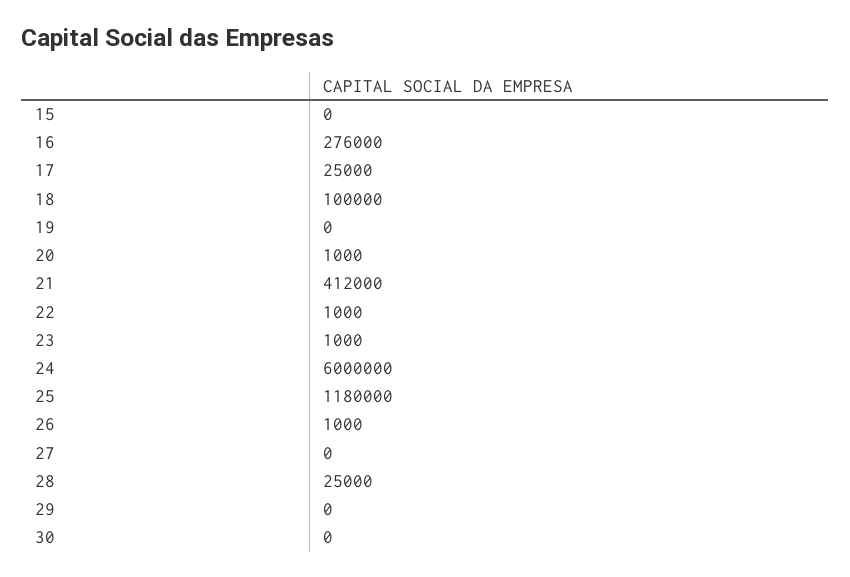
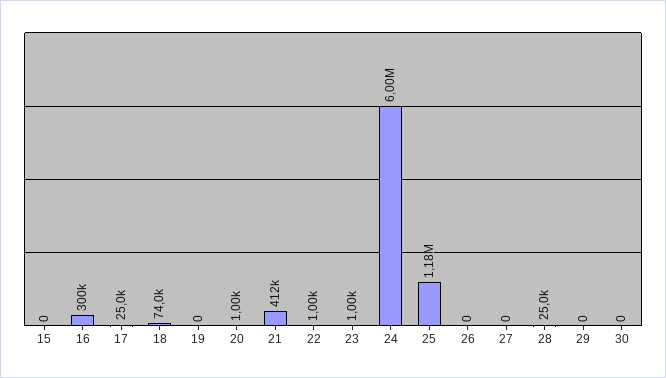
16: 276000 -> 300000
18: 100000 -> 74000
26: 1000 -> 0

